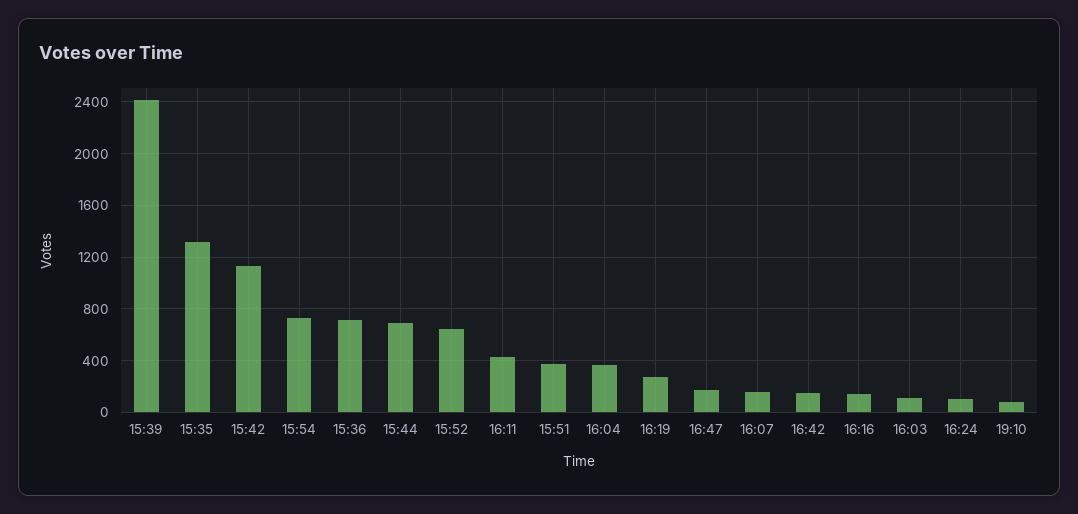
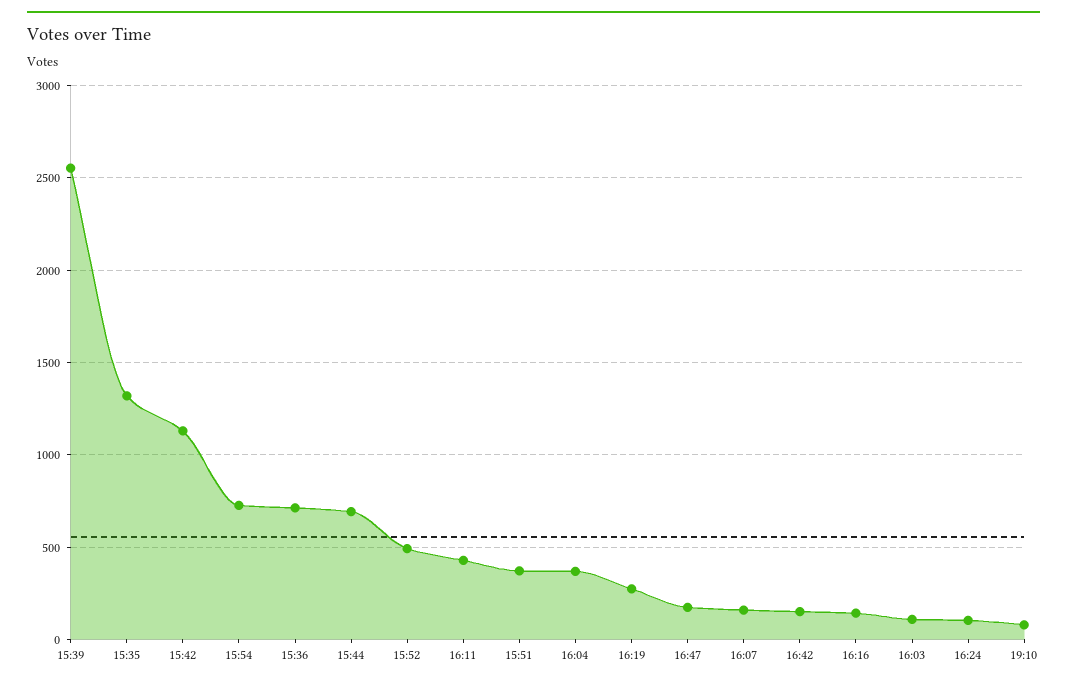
15:39: 2400 -> 2550
15:52: 650 -> 500

